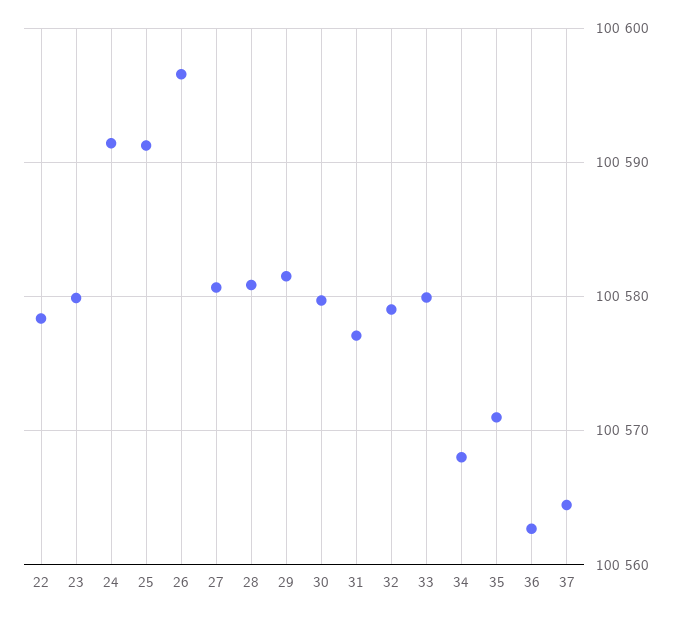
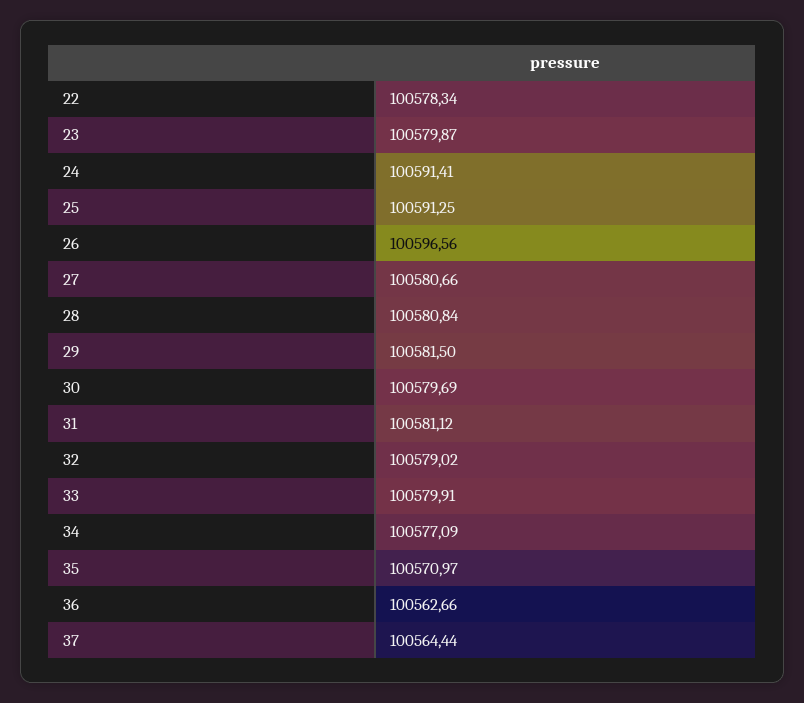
31: 100577 -> 100581.12
34: 100568 -> 100577.09

